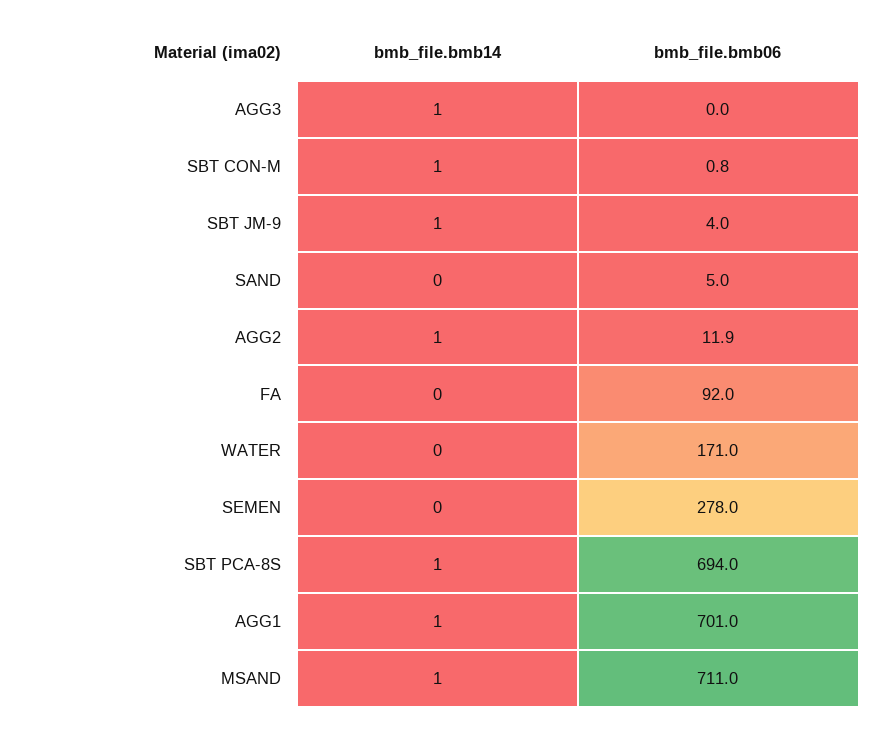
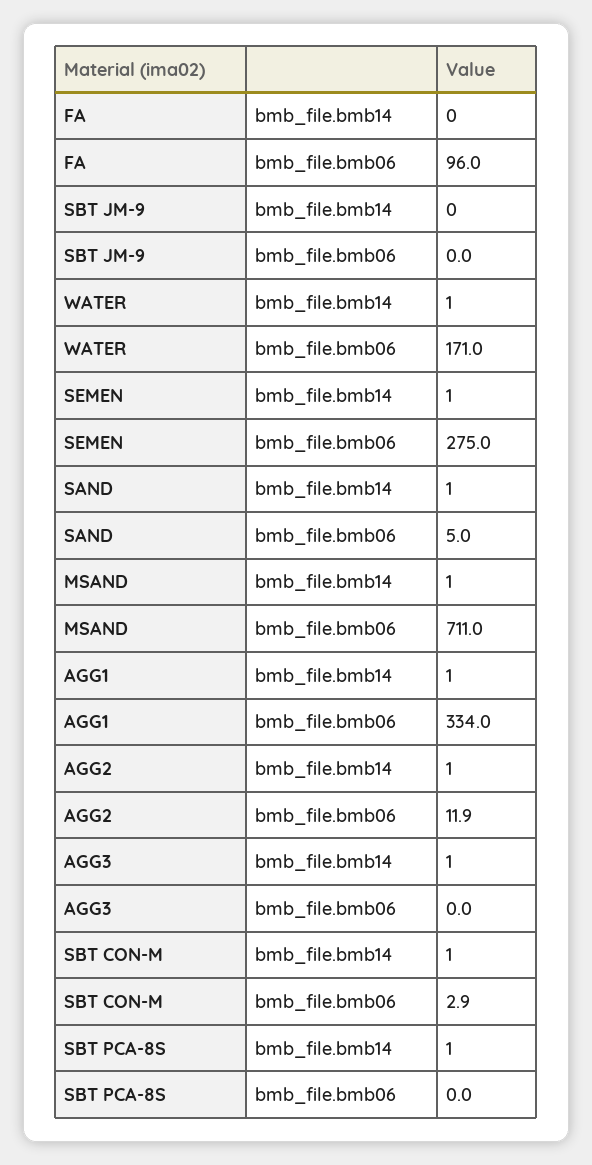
bmb_file.bmb06, SBT CON-M: 0.8 -> 2.9
bmb_file.bmb14, SBT JM-9: 1 -> 0
bmb_file.bmb06, SBT JM-9: 4 -> 0
bmb_file.bmb14, SAND: 0 -> 1
bmb_file.bmb06, FA: 92 -> 96
bmb_file.bmb14, WATER: 0 -> 1
bmb_file.bmb14, SEMEN: 0 -> 1
bmb_file.bmb06, SEMEN: 278 -> 275
bmb_file.bmb06, SBT PCA-8S: 694 -> 0
bmb_file.bmb06, AGG1: 701 -> 334

